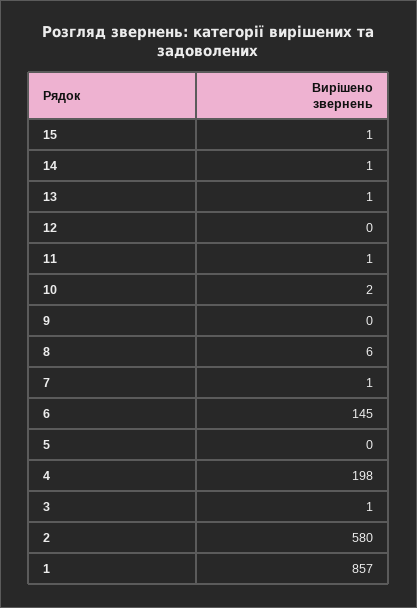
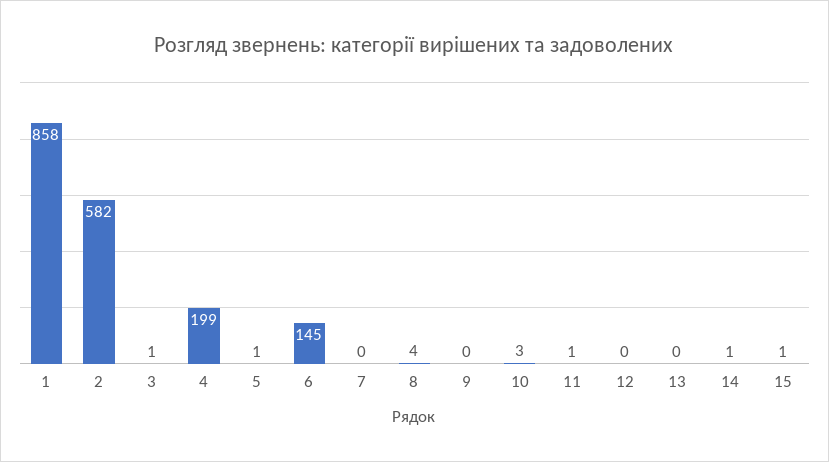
13: 1 -> 0
10: 2 -> 3
8: 6 -> 4
7: 1 -> 0
5: 0 -> 1
4: 198 -> 199
2: 580 -> 582
1: 857 -> 858

